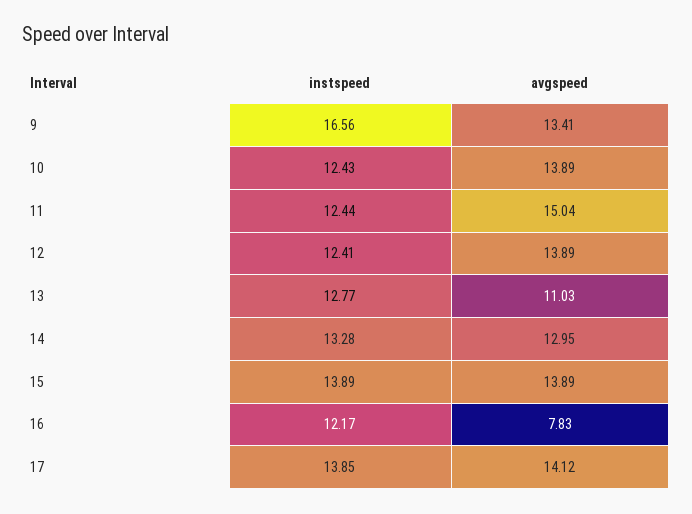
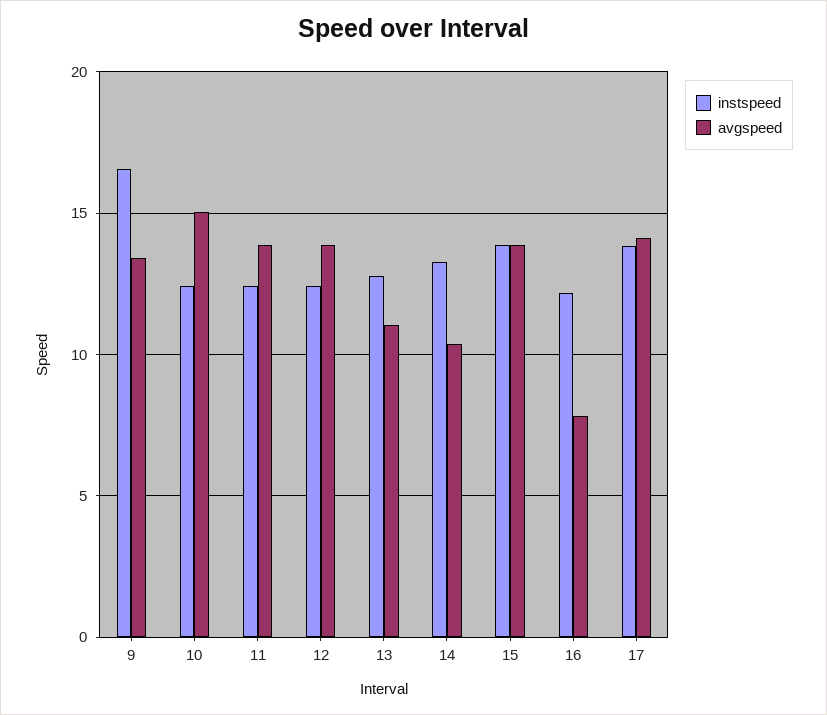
avgspeed, 10: 13.89 -> 15
avgspeed, 11: 15.04 -> 14
avgspeed, 14: 12.95 -> 10.5

